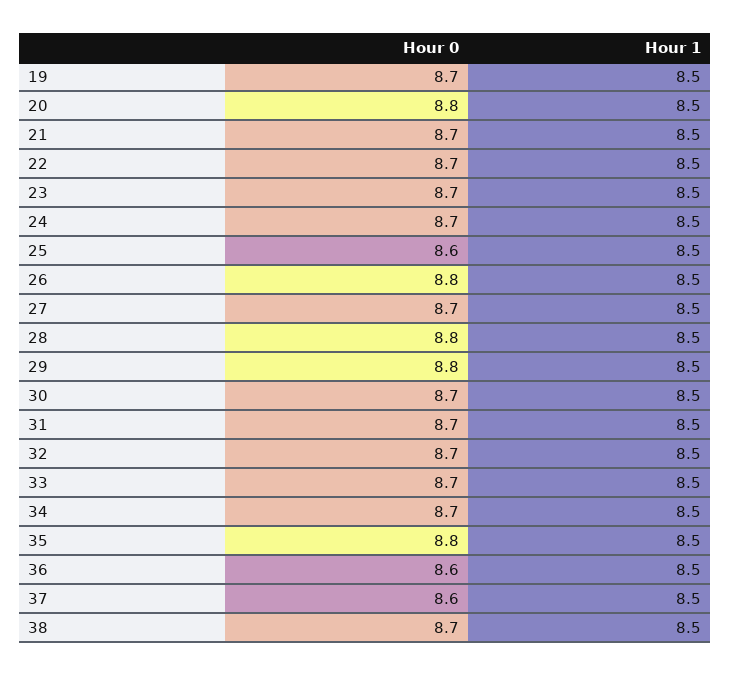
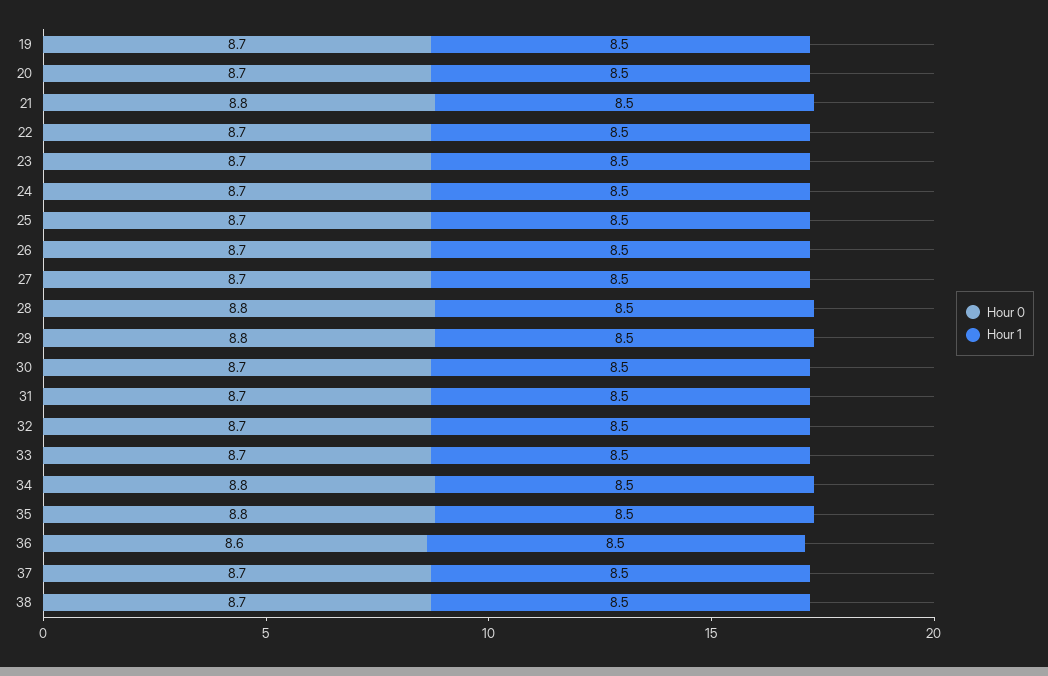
Hour 0, 20: 8.8 -> 8.7
Hour 0, 21: 8.7 -> 8.8
Hour 0, 25: 8.6 -> 8.7
Hour 0, 26: 8.8 -> 8.7
Hour 0, 34: 8.7 -> 8.8
Hour 0, 37: 8.6 -> 8.7

